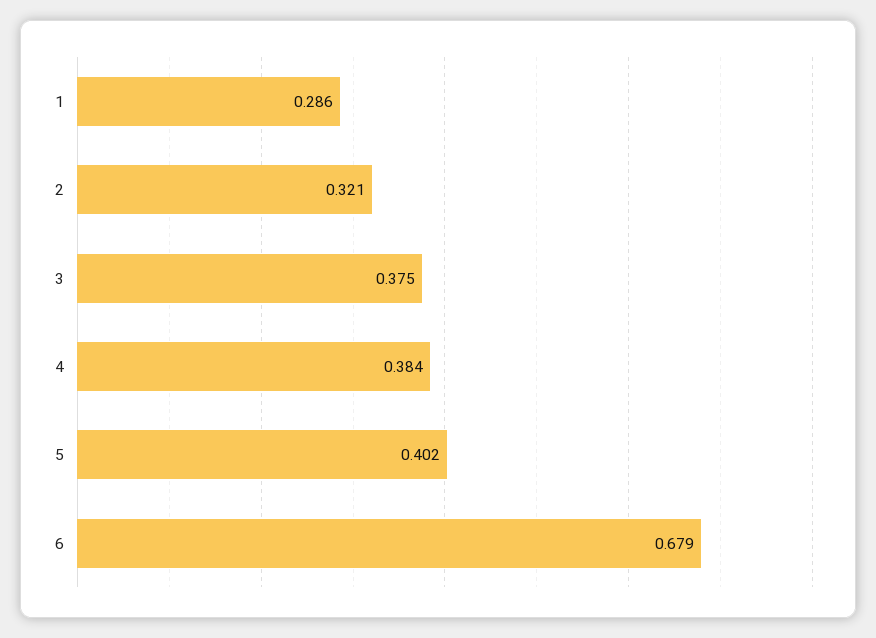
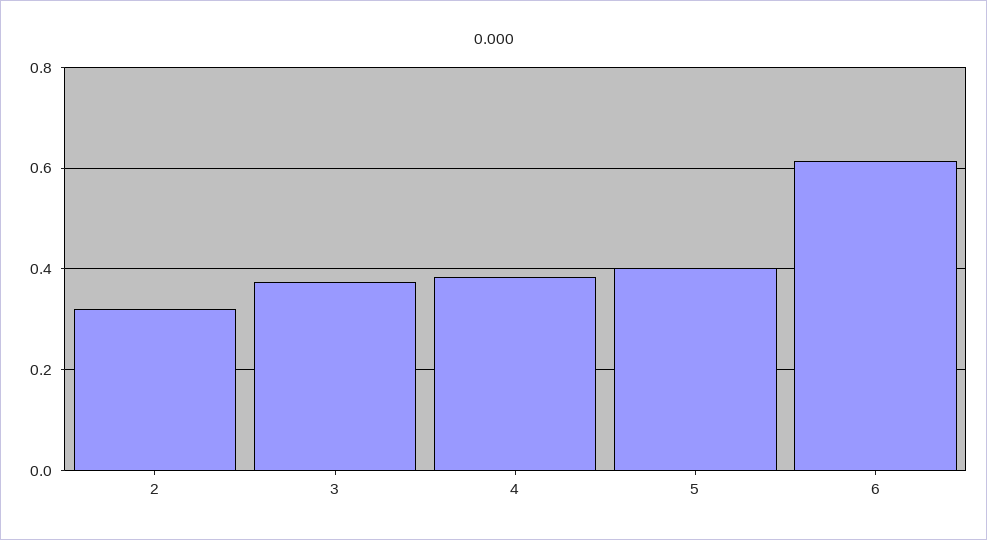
1: 0.286 -> none
6: 0.679 -> 0.62

